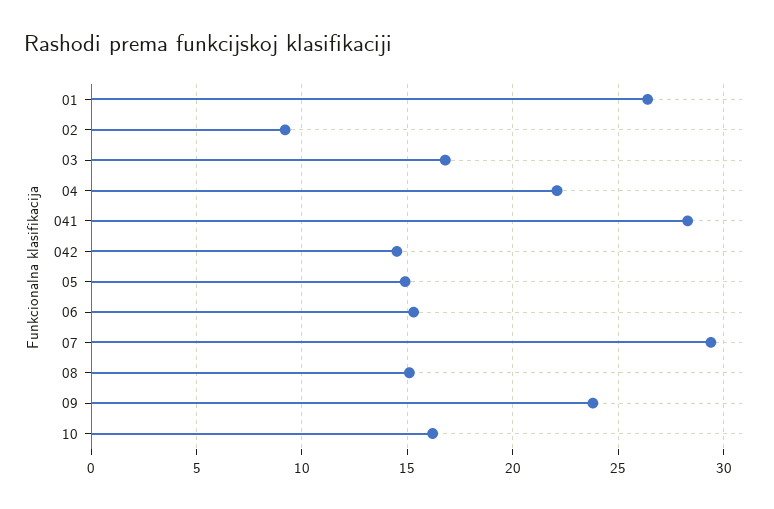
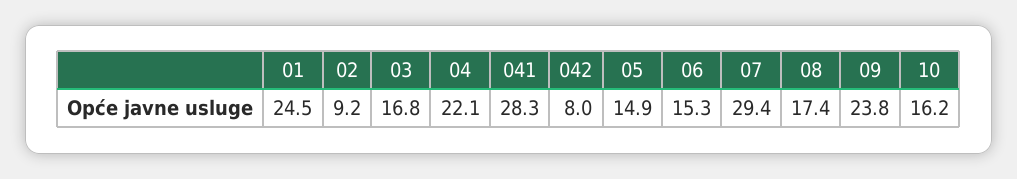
01: 26.5 -> 24.5
042: 14.5 -> 8
08: 15 -> 17.4

